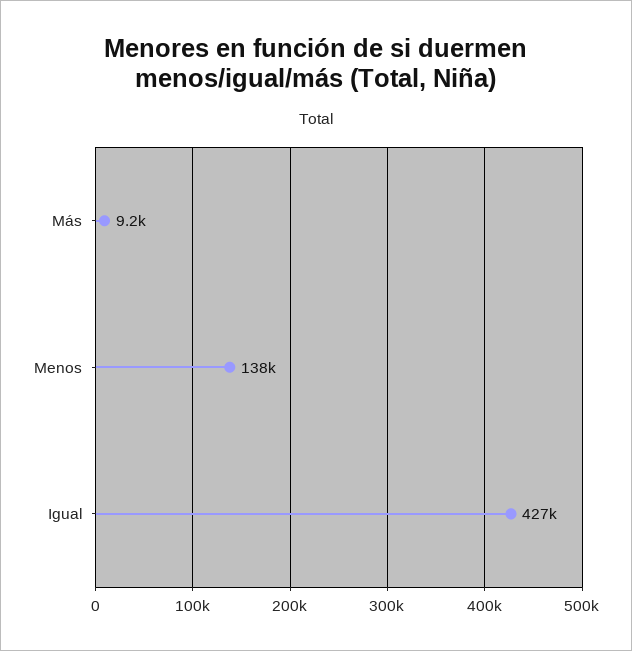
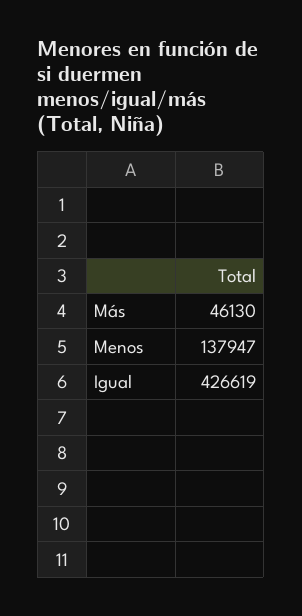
Más: 9200 -> 46130

